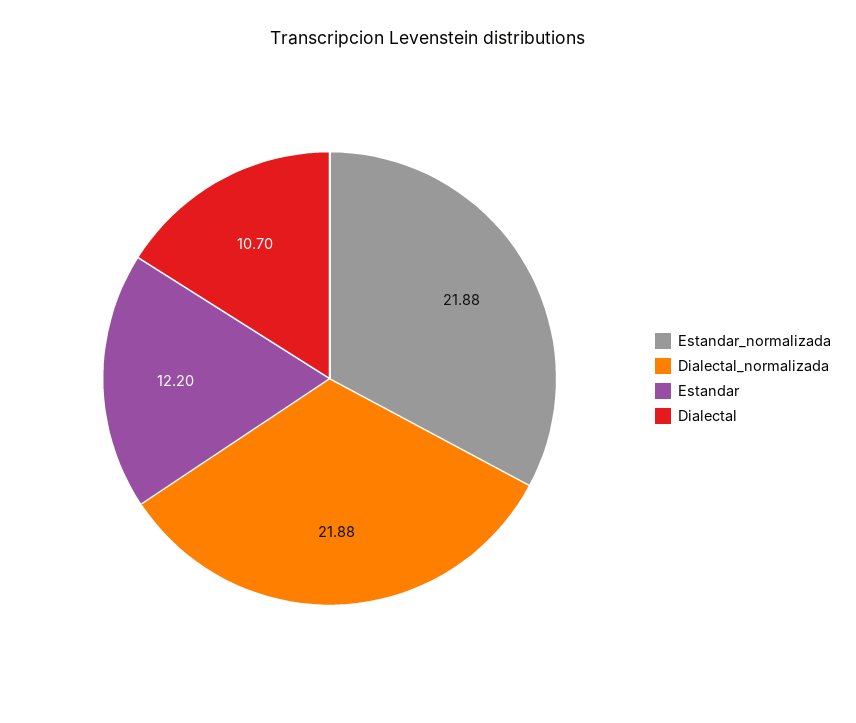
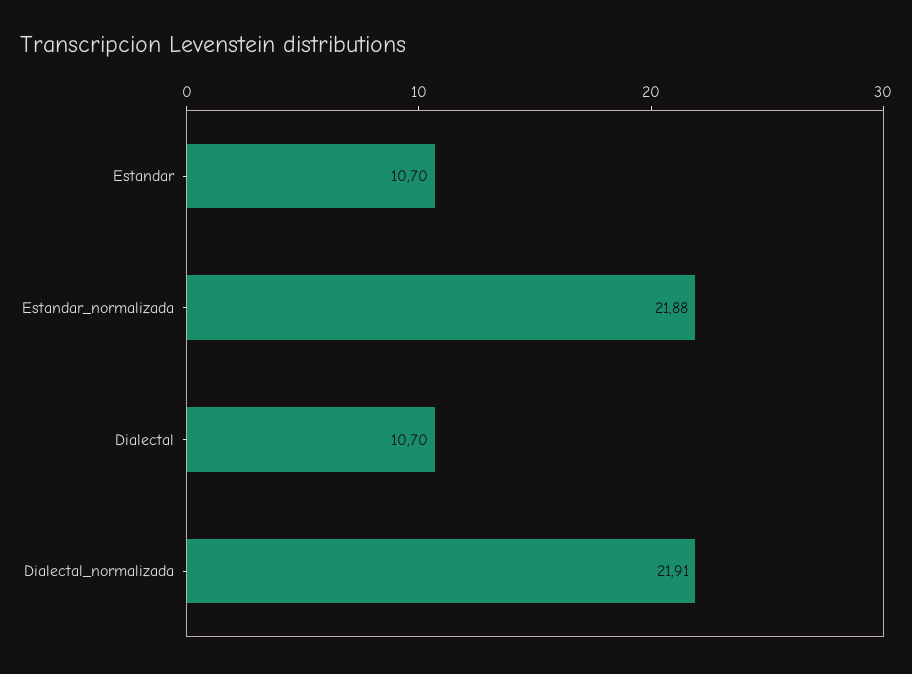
Dialectal_normalizada: 21.88 -> 21.91
Estandar: 12.2 -> 10.7

